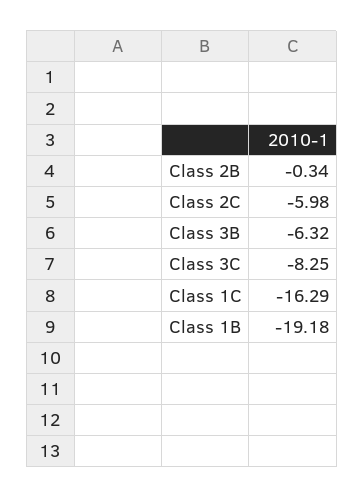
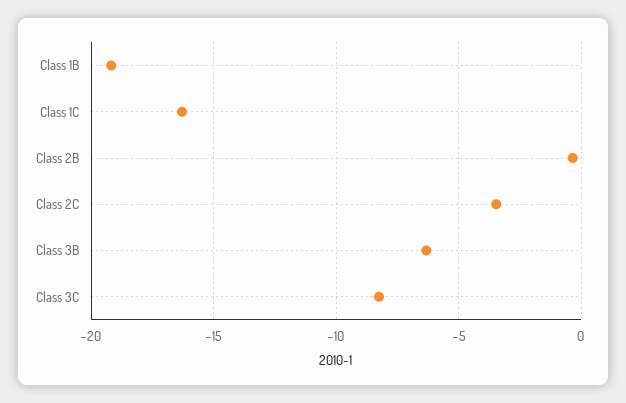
Class 2C: -5.98 -> -3.5

